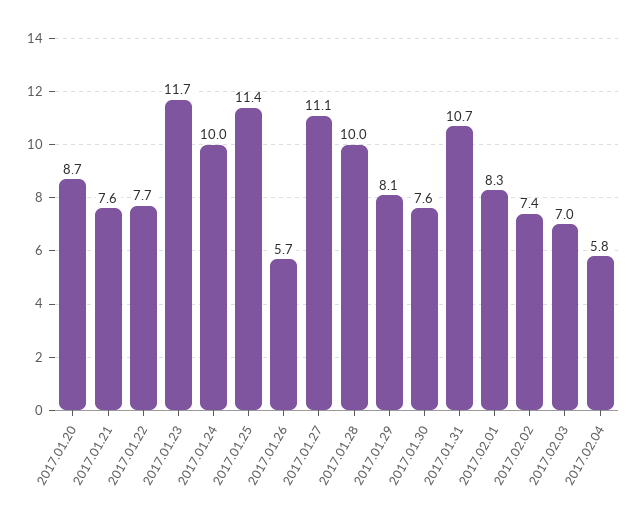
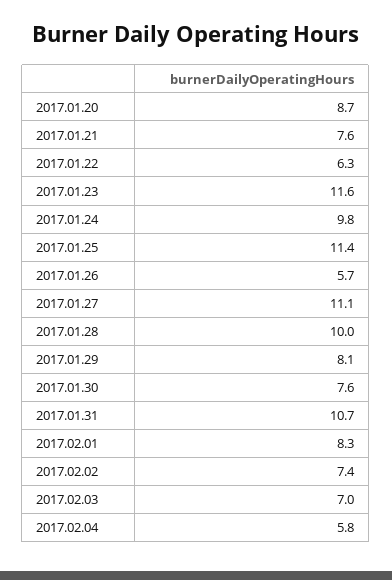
2017.01.22: 7.7 -> 6.3
2017.01.23: 11.7 -> 11.6
2017.01.24: 10 -> 9.8

